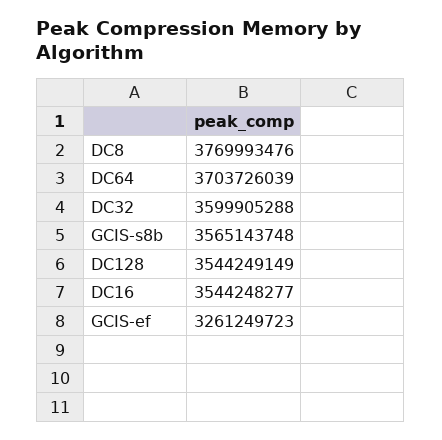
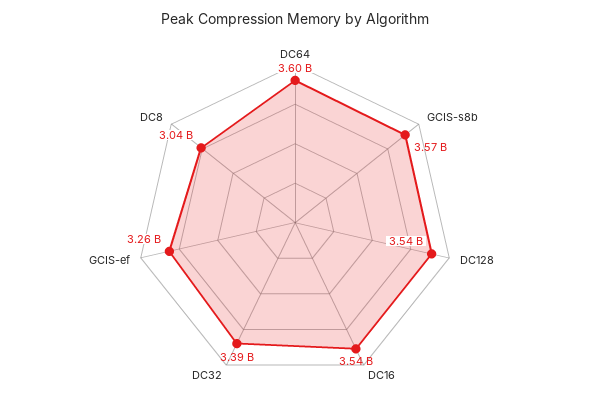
DC8: 3769993476 -> 3040000000
DC64: 3703726039 -> 3600000000
DC32: 3599905288 -> 3390000000

